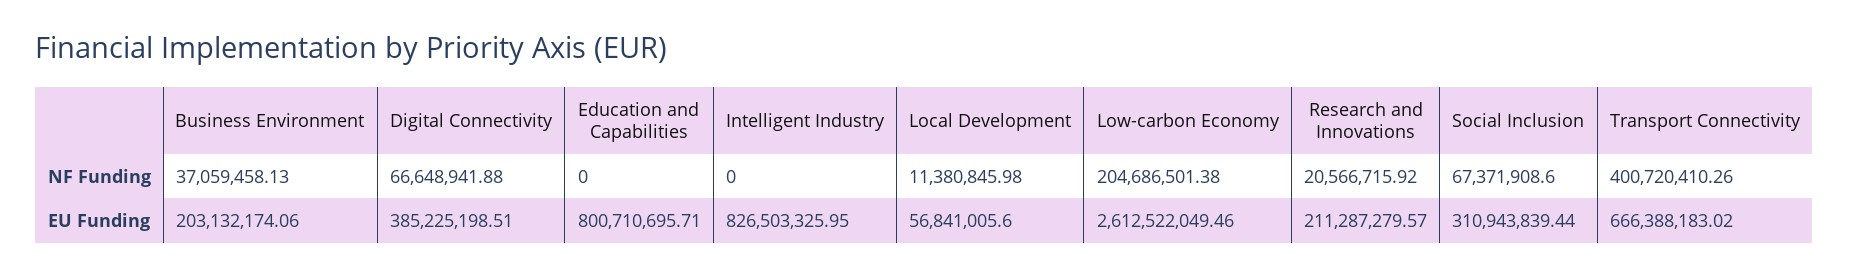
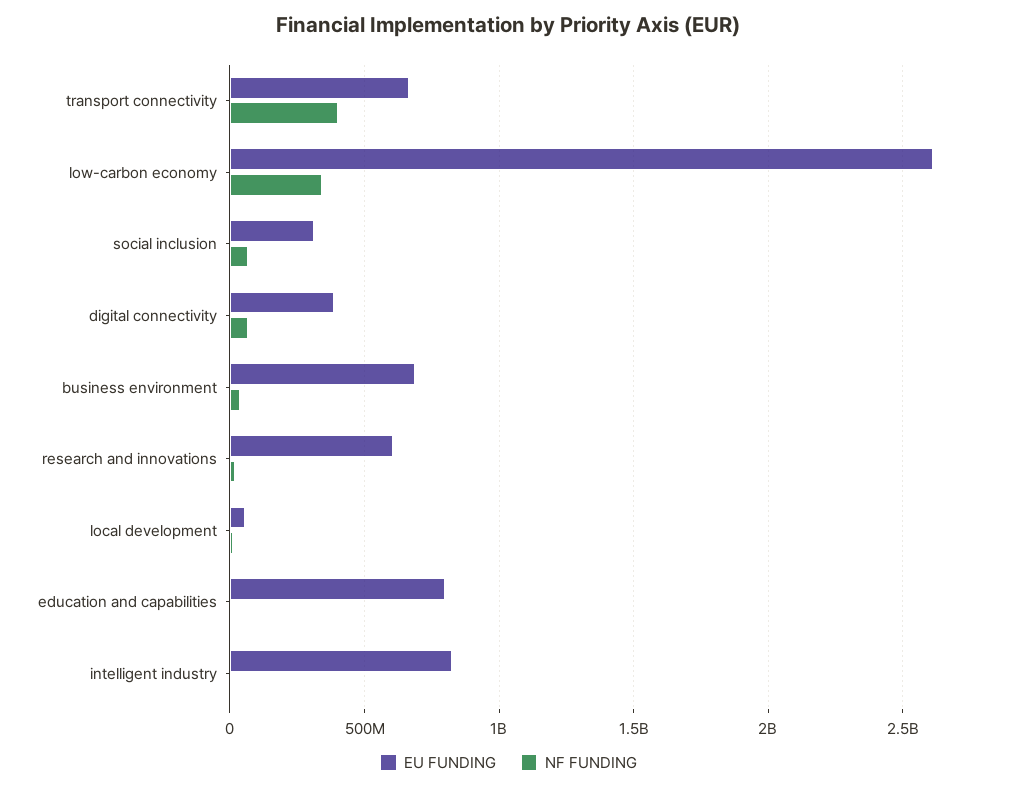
NF Funding, Low-carbon Economy: 204686501.38 -> 350000000
EU Funding, Business Environment: 203132174.06 -> 700000000
EU Funding, Research and Innovations: 211287279.57 -> 600000000

